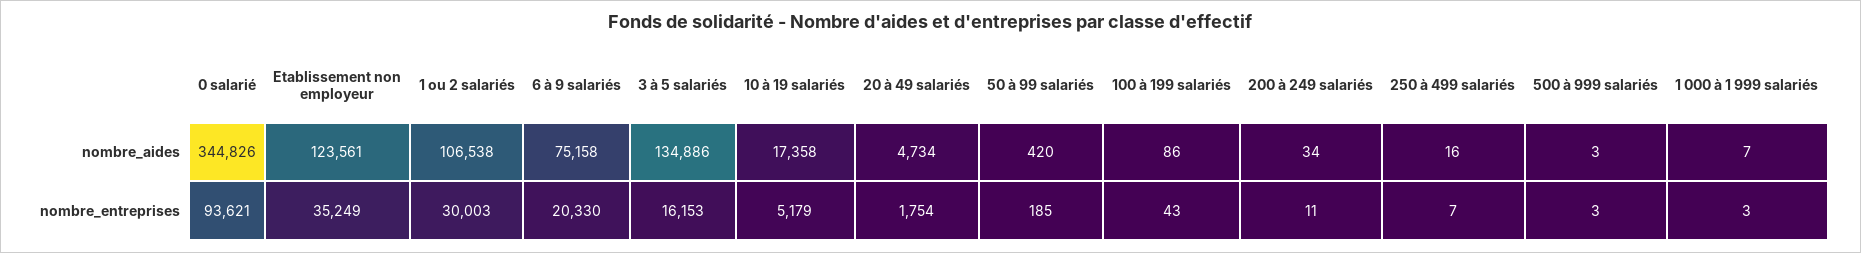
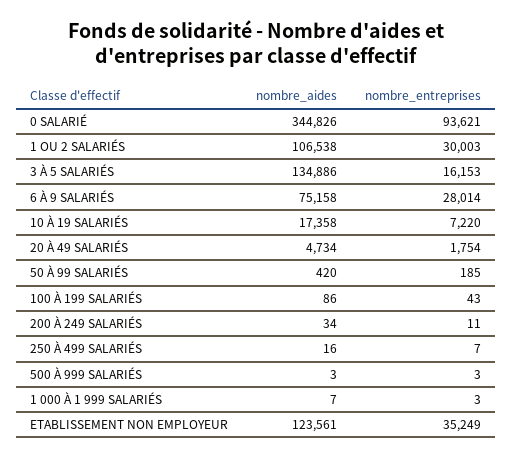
6 à 9 salariés, nombre_entreprises: 20330 -> 28014
10 à 19 salariés, nombre_entreprises: 5179 -> 7220

